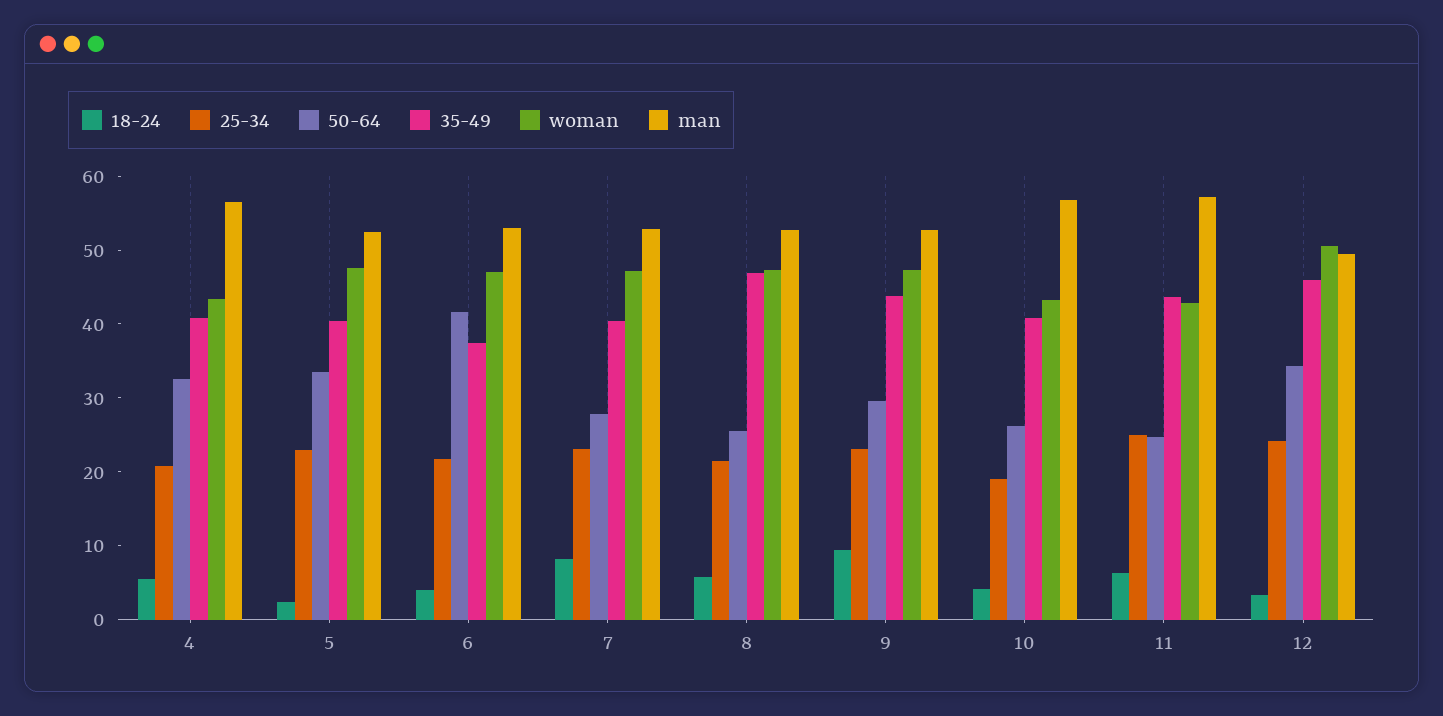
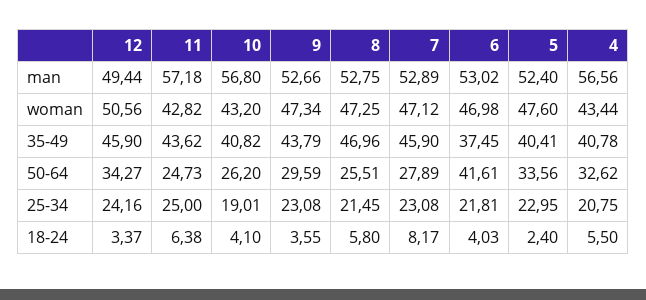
35-49, 7: 40 -> 45.9
18-24, 9: 10 -> 3.55

